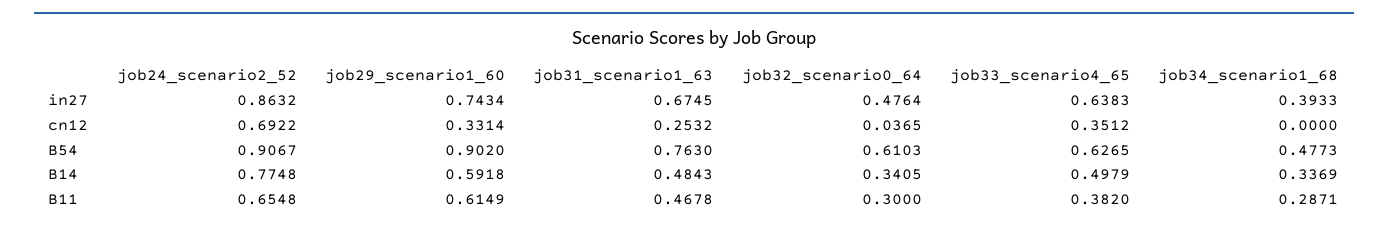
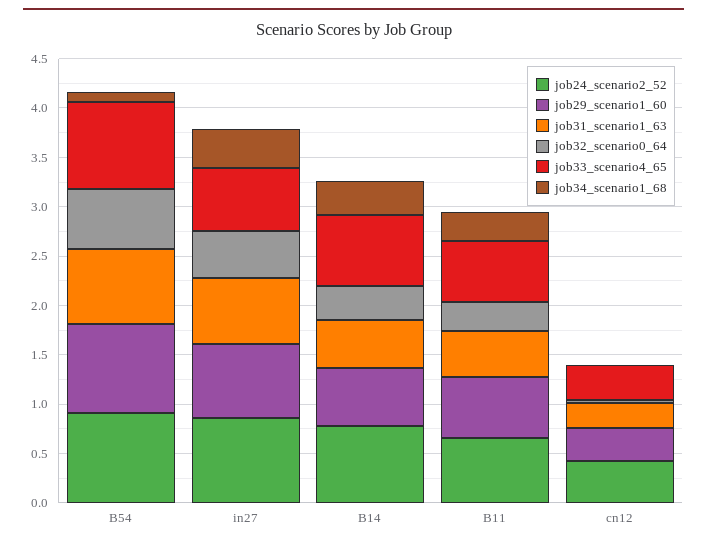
job24_scenario2_52, cn12: 0.6922 -> 0.4
job33_scenario4_65, B54: 0.6265 -> 0.9
job34_scenario1_68, B54: 0.4773 -> 0.1
job33_scenario4_65, B14: 0.4979 -> 0.7
job33_scenario4_65, B11: 0.382 -> 0.6

